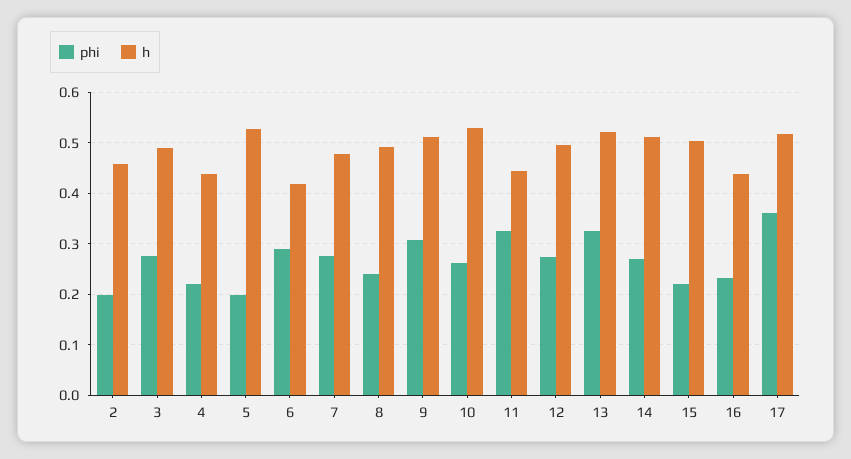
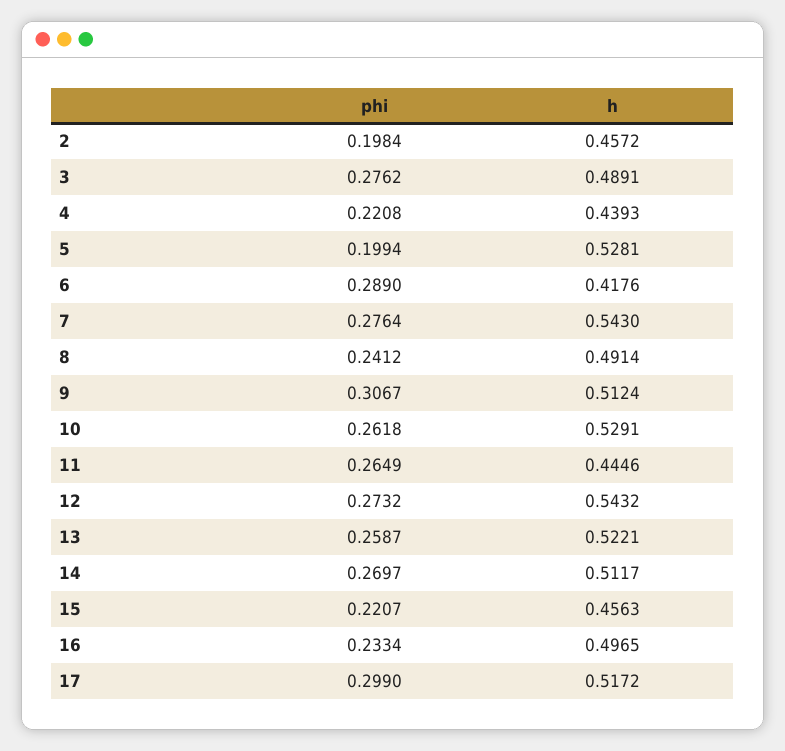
h, 7: 0.48 -> 0.543
phi, 11: 0.32 -> 0.2649
h, 12: 0.5 -> 0.5432
phi, 13: 0.32 -> 0.2587
h, 15: 0.5 -> 0.4563
h, 16: 0.44 -> 0.4965
phi, 17: 0.36 -> 0.299

